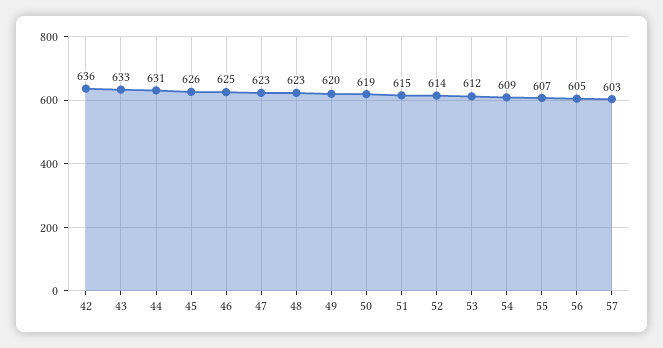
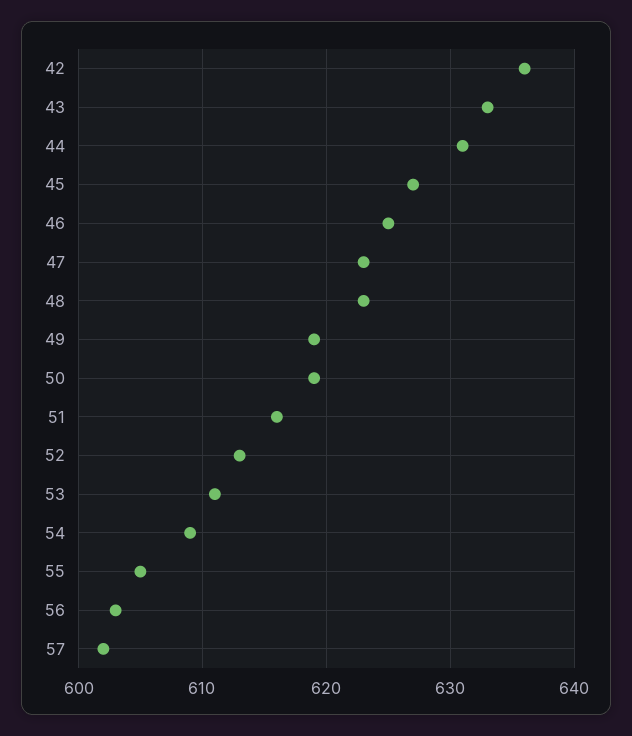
45: 626 -> 627
49: 620 -> 619
51: 615 -> 616
52: 614 -> 613
53: 612 -> 611
55: 607 -> 605
56: 605 -> 603
57: 603 -> 602

